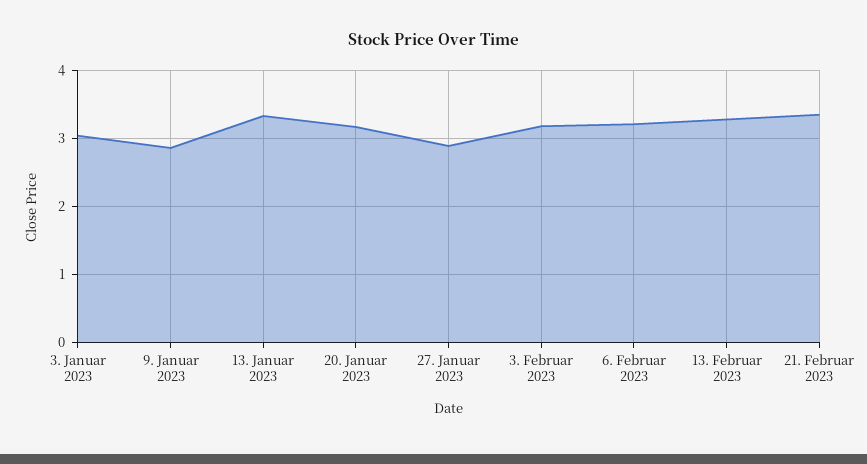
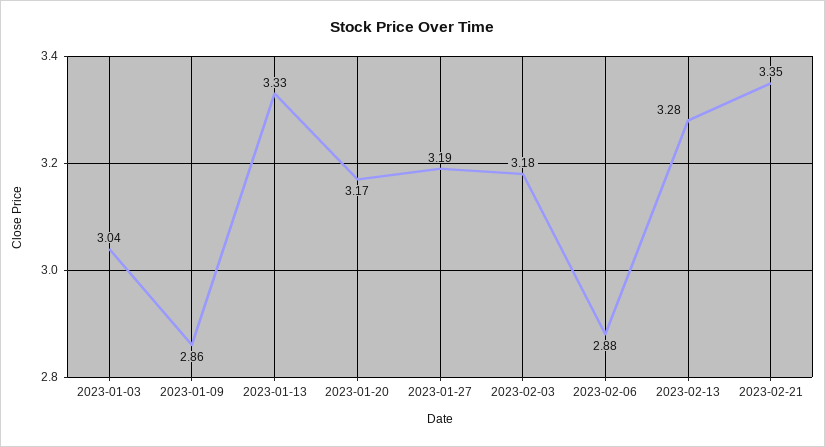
27. Januar 2023: 2.9 -> 3.19
6. Februar 2023: 3.2 -> 2.88

